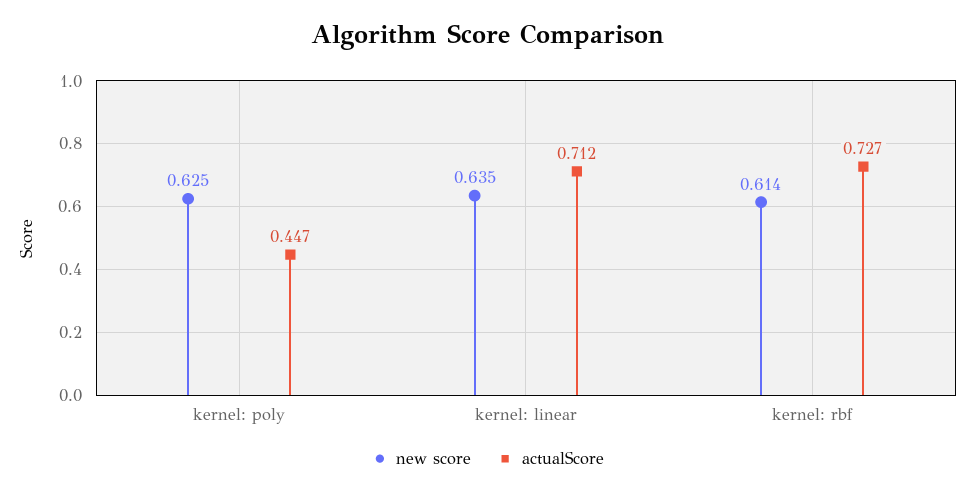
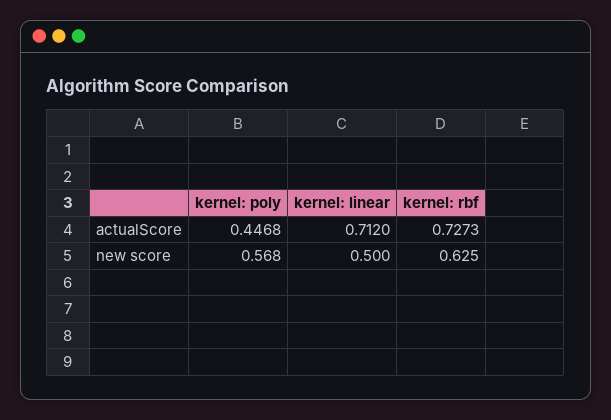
new score, kernel: poly: 0.625 -> 0.568
new score, kernel: linear: 0.635 -> 0.5
new score, kernel: rbf: 0.614 -> 0.625

